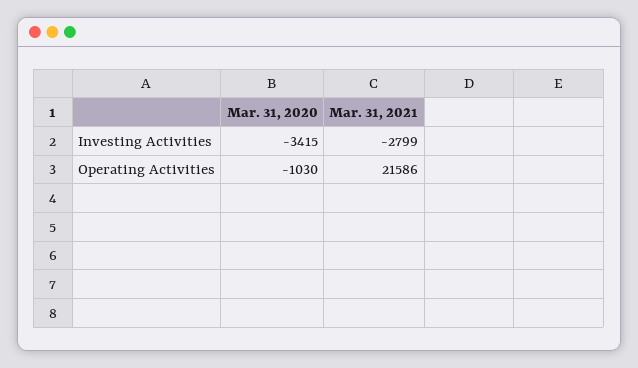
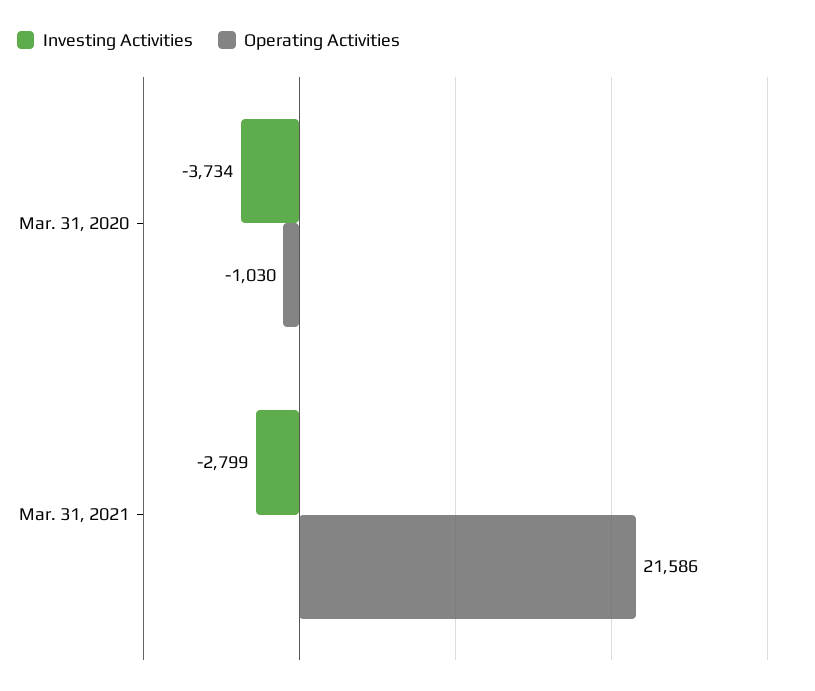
Investing Activities, Mar. 31, 2020: -3415 -> -3734

